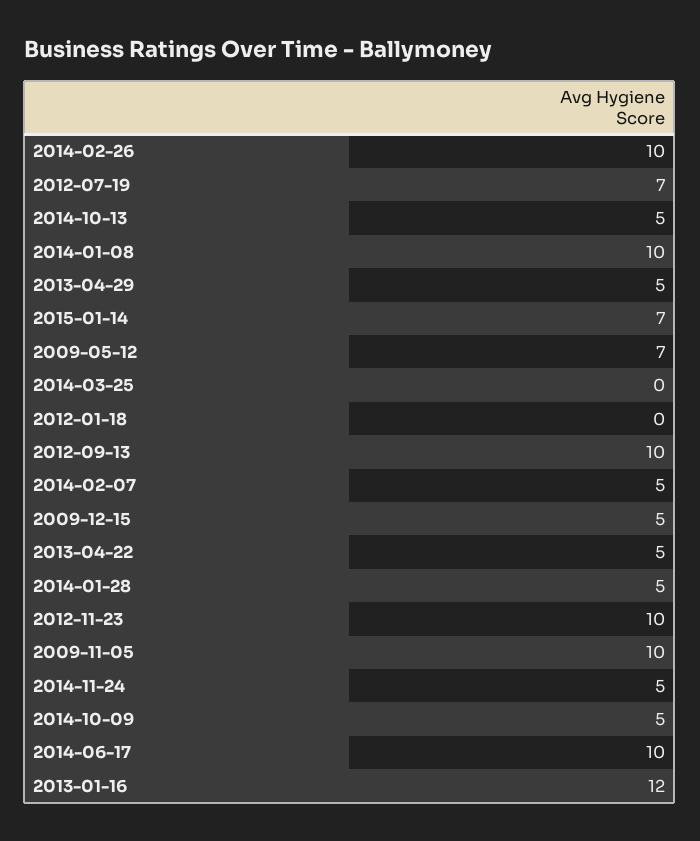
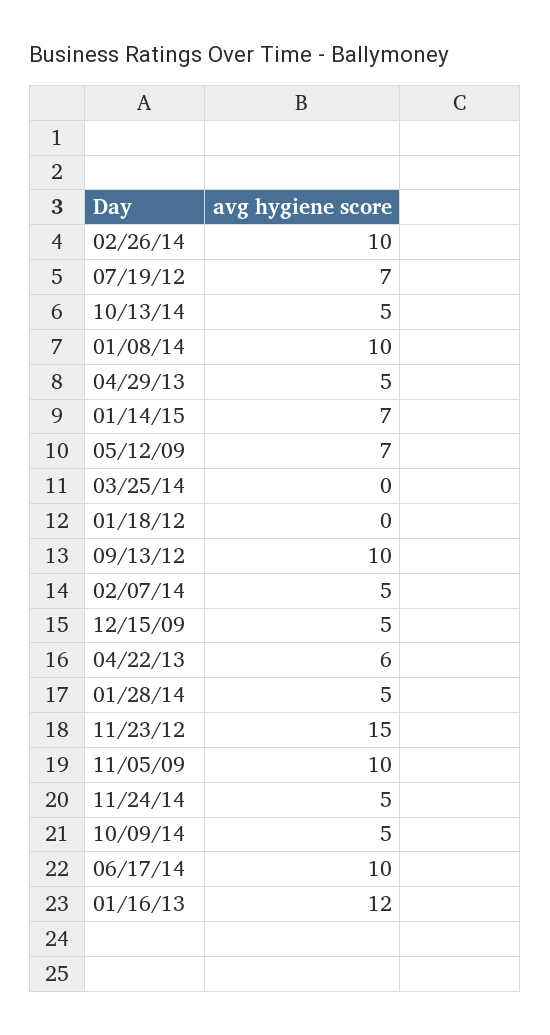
2013-04-22: 5 -> 6
2012-11-23: 10 -> 15

